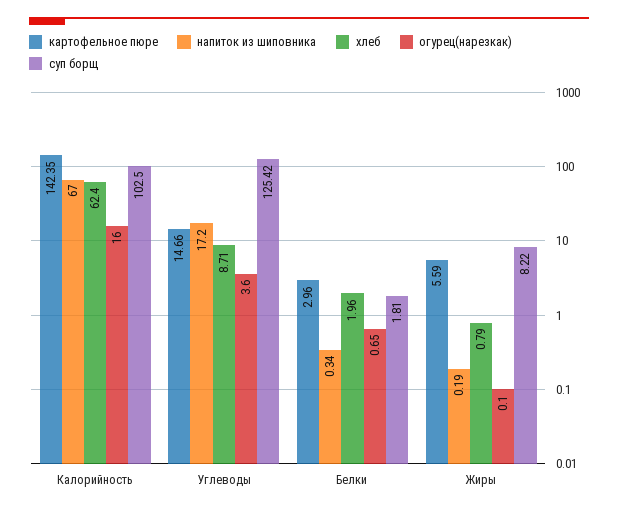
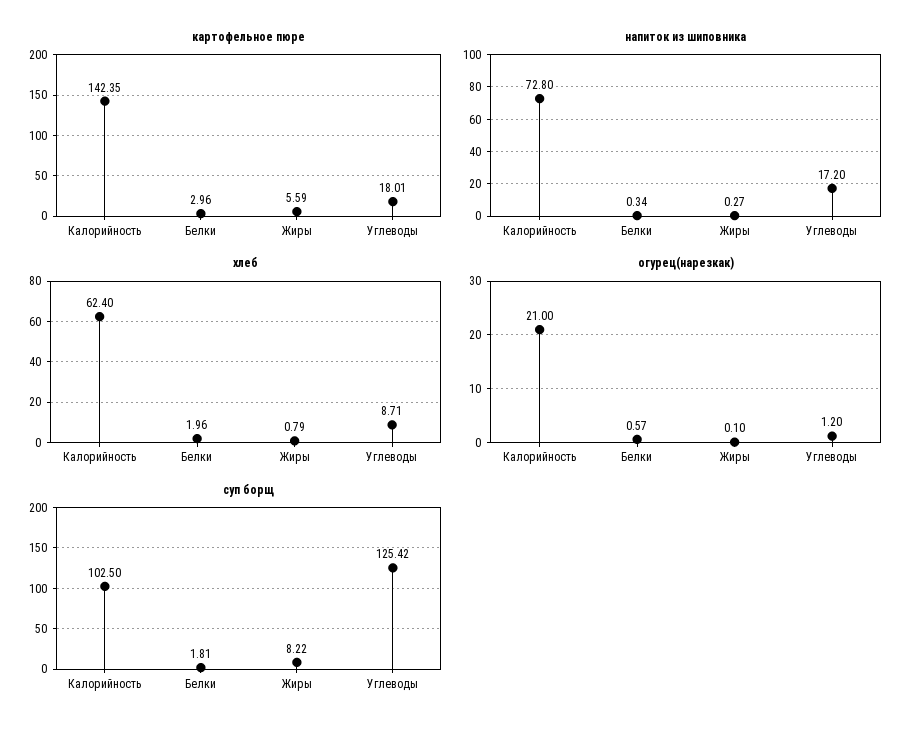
напиток из шиповника, Калорийность: 67 -> 72.8
огурец(нарезкак), Калорийность: 16 -> 21
картофельное пюре, Углеводы: 14.66 -> 18.01
огурец(нарезкак), Углеводы: 3.6 -> 1.2
огурец(нарезкак), Белки: 0.65 -> 0.57
напиток из шиповника, Жиры: 0.19 -> 0.27

